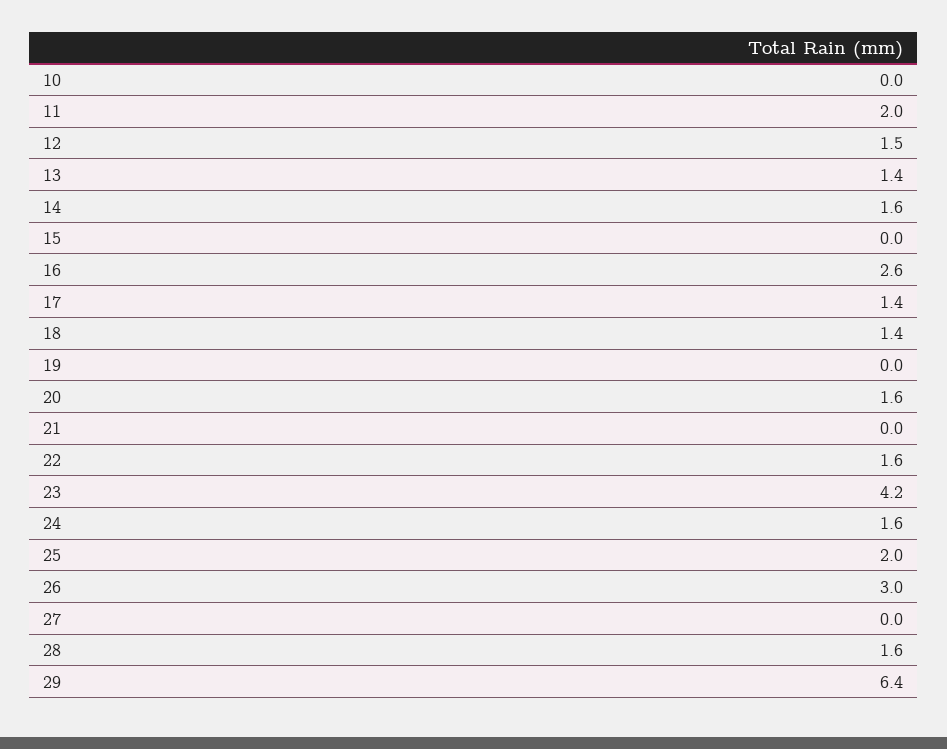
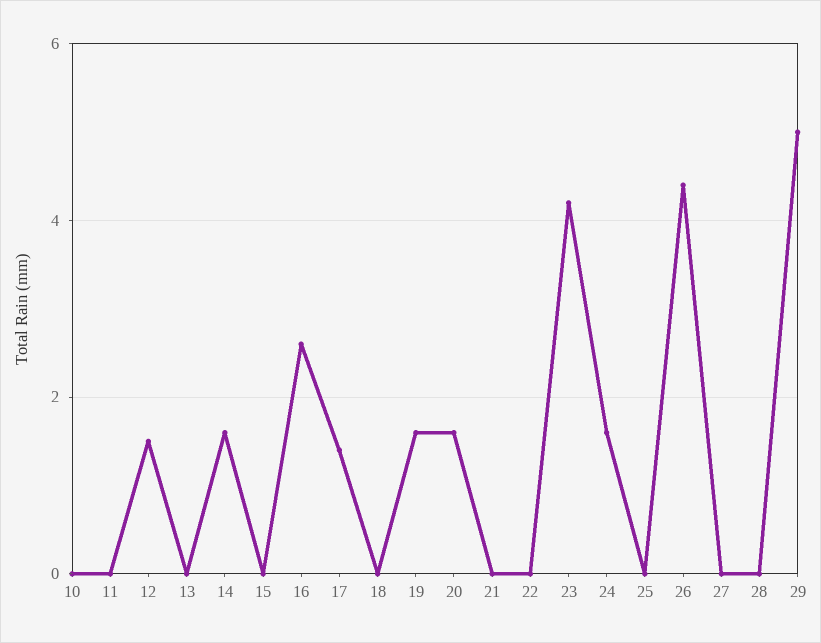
11: 2 -> 0
13: 1.4 -> 0
18: 1.4 -> 0
19: 0 -> 1.5
22: 1.6 -> 0
25: 2 -> 0
26: 3 -> 4.5
28: 1.6 -> 0
29: 6.4 -> 5

